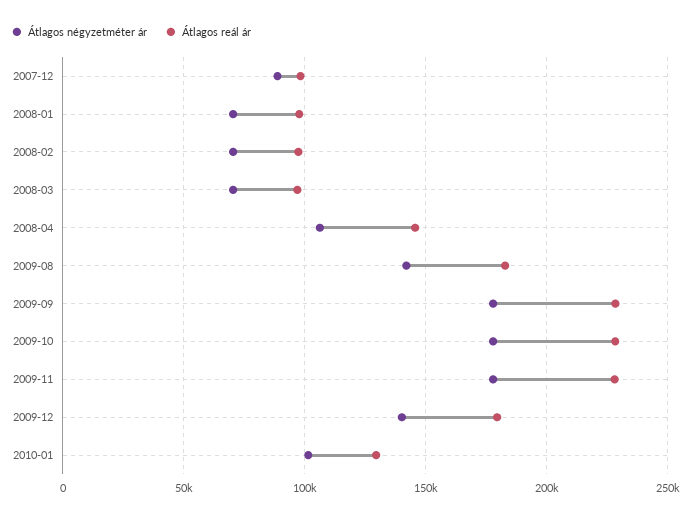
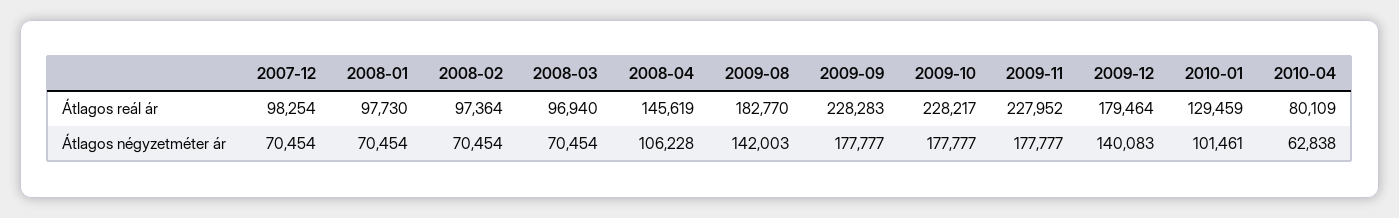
Átlagos négyzetméter ár, 2007-12: 90000 -> 70454
Átlagos reál ár, 2010-04: none -> 80109
Átlagos négyzetméter ár, 2010-04: none -> 62838

